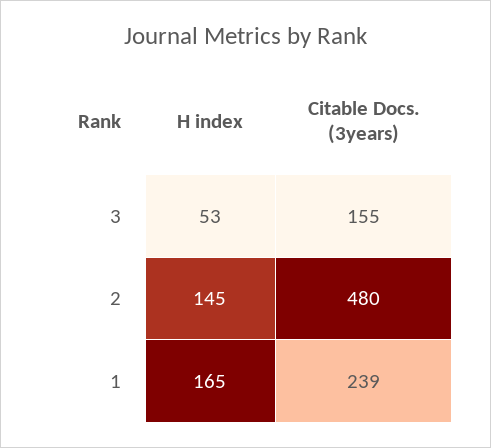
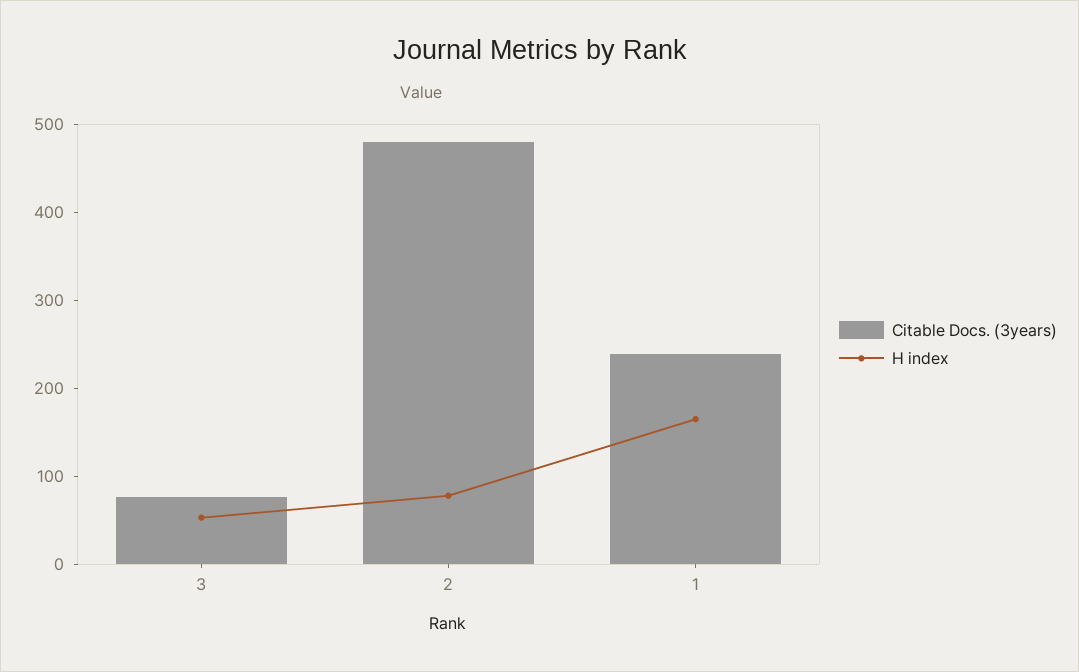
Citable Docs. (3years), 3: 155 -> 80
H index, 2: 145 -> 80

